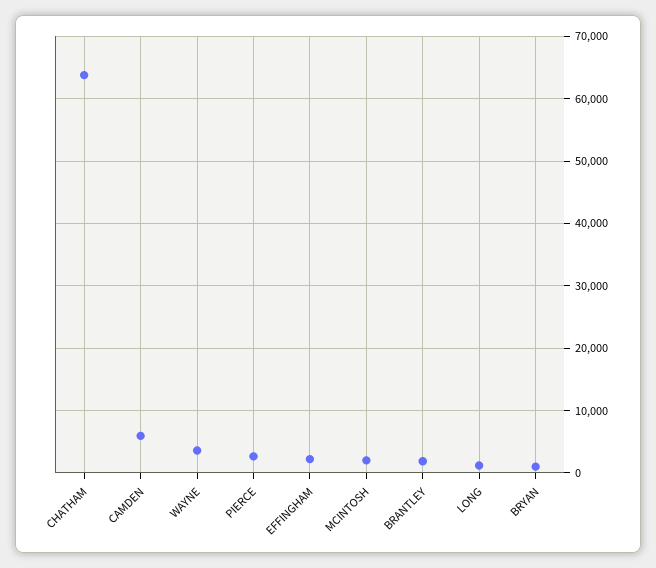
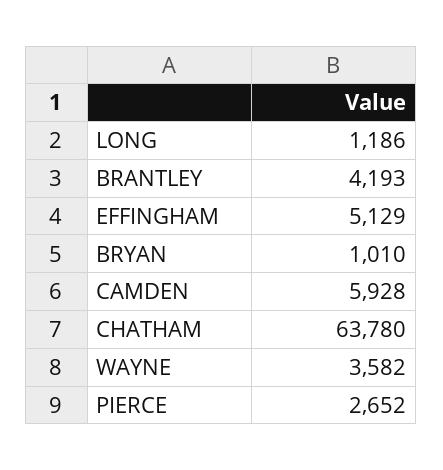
EFFINGHAM: 2000 -> 5129
MCINTOSH: 2000 -> none
BRANTLEY: 2000 -> 4193

